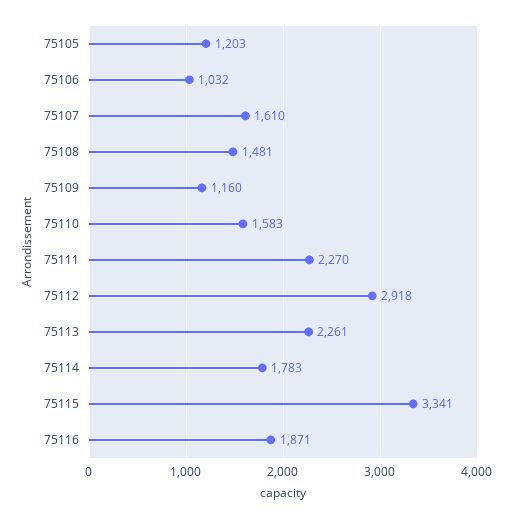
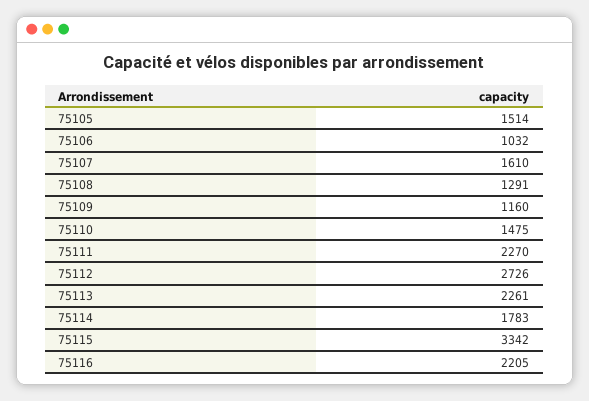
75105: 1203 -> 1514
75108: 1481 -> 1291
75110: 1583 -> 1475
75112: 2918 -> 2726
75115: 3341 -> 3342
75116: 1871 -> 2205

